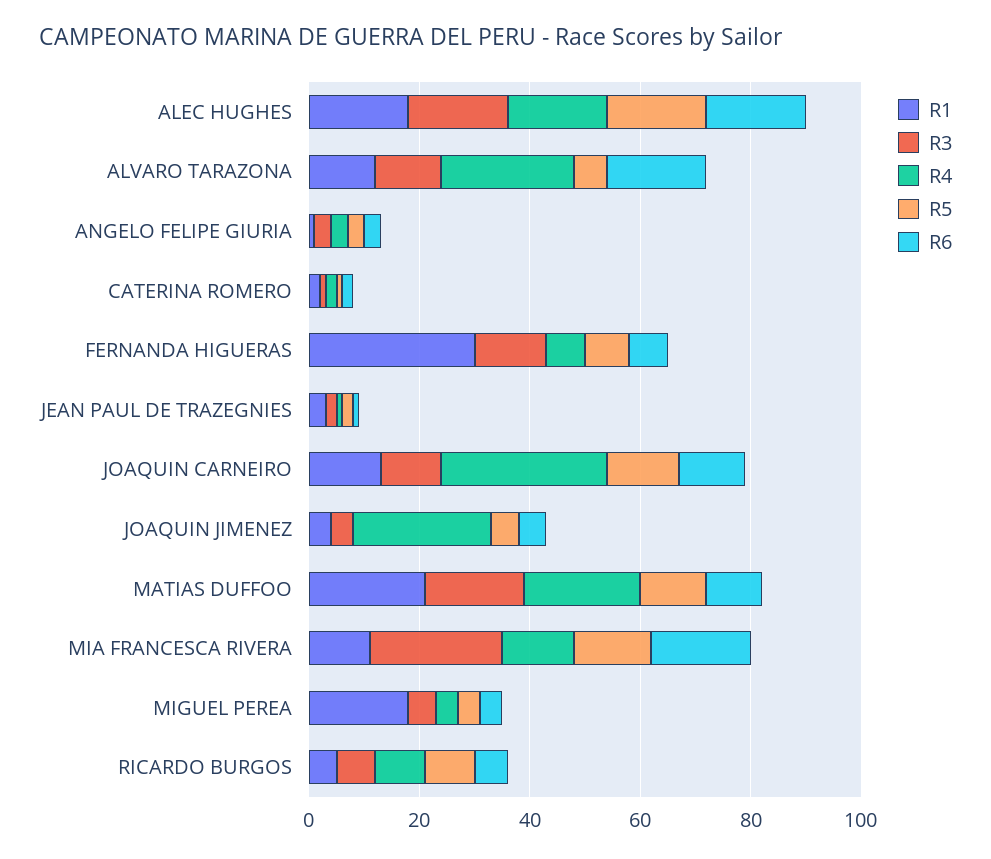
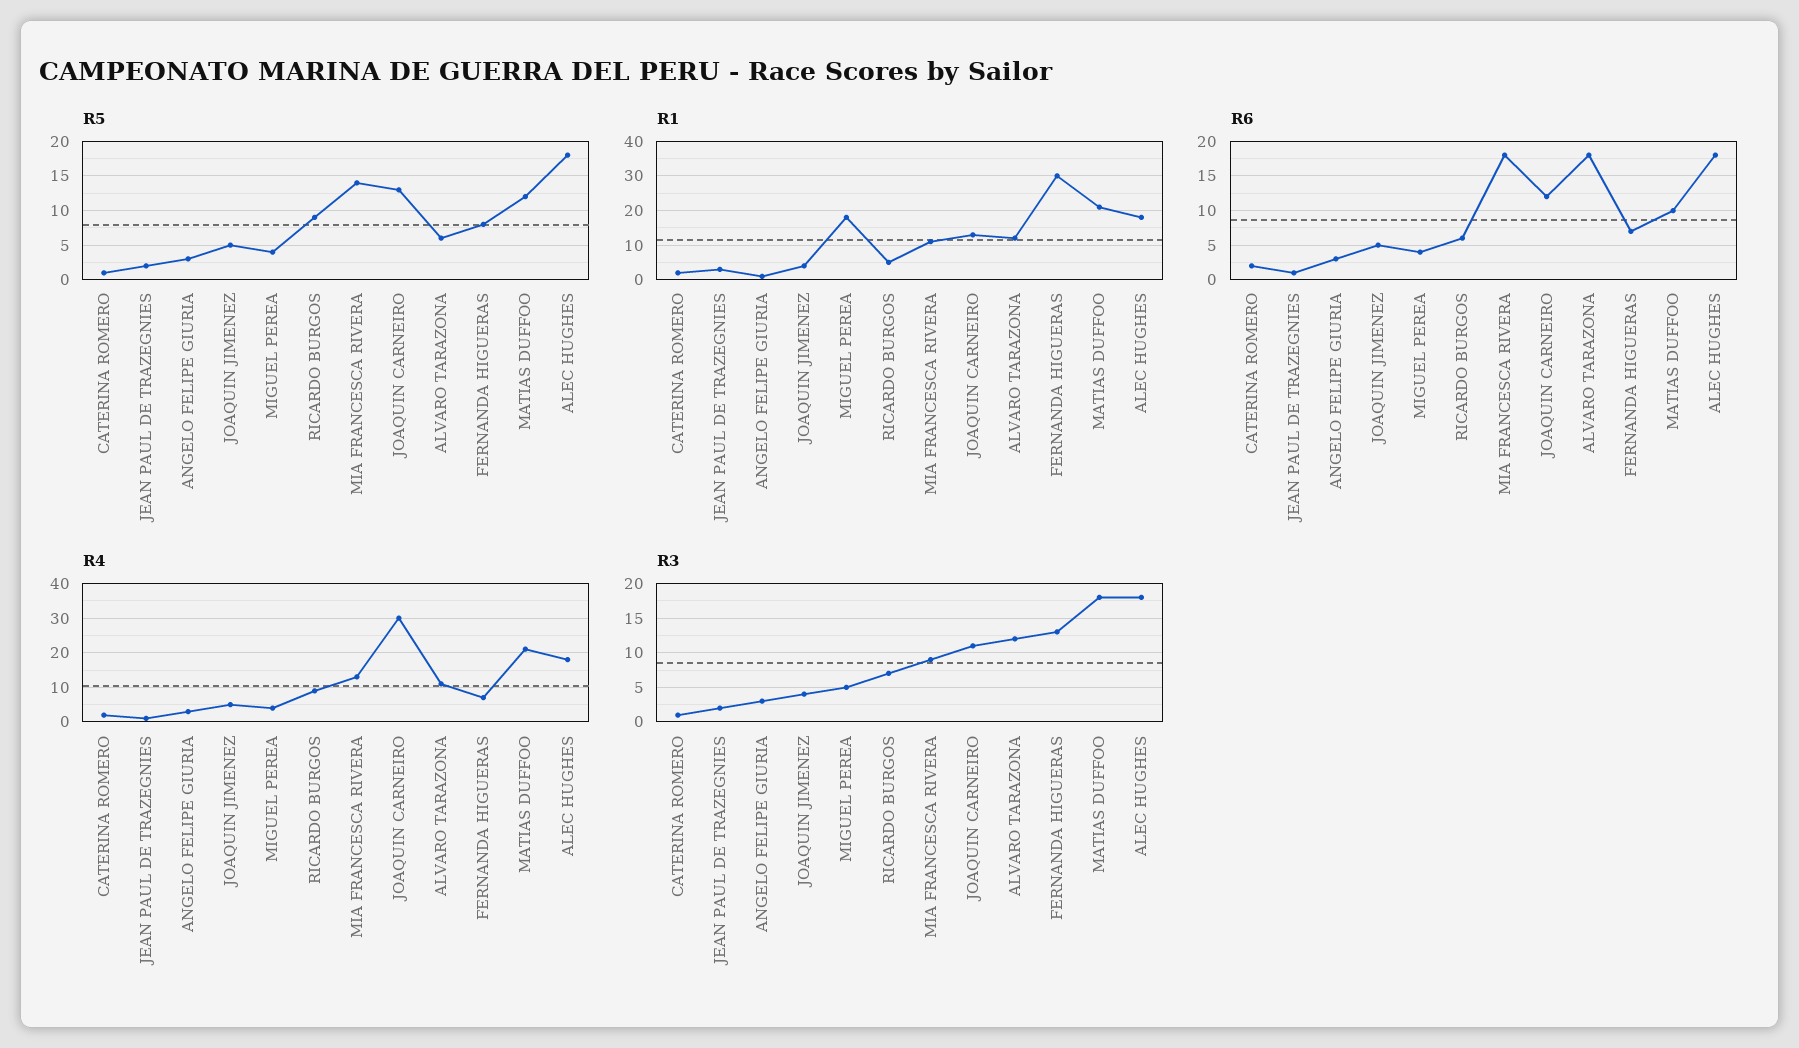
R4, ALVARO TARAZONA: 25 -> 10
R4, JOAQUIN JIMENEZ: 25 -> 5
R3, MIA FRANCESCA RIVERA: 25 -> 9

